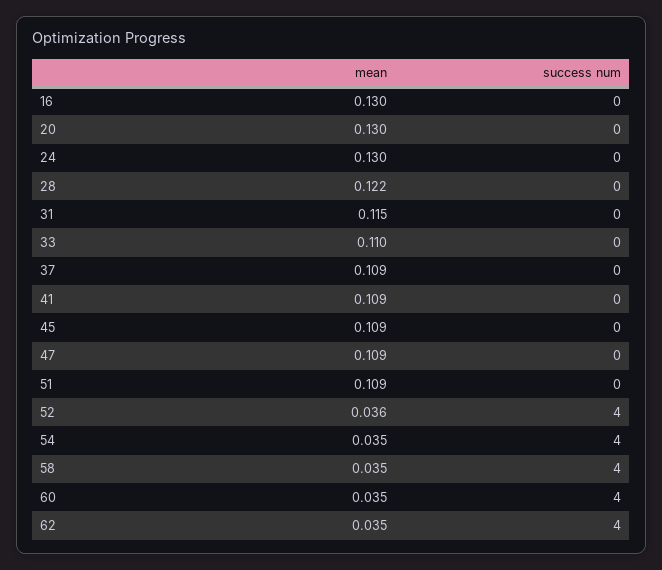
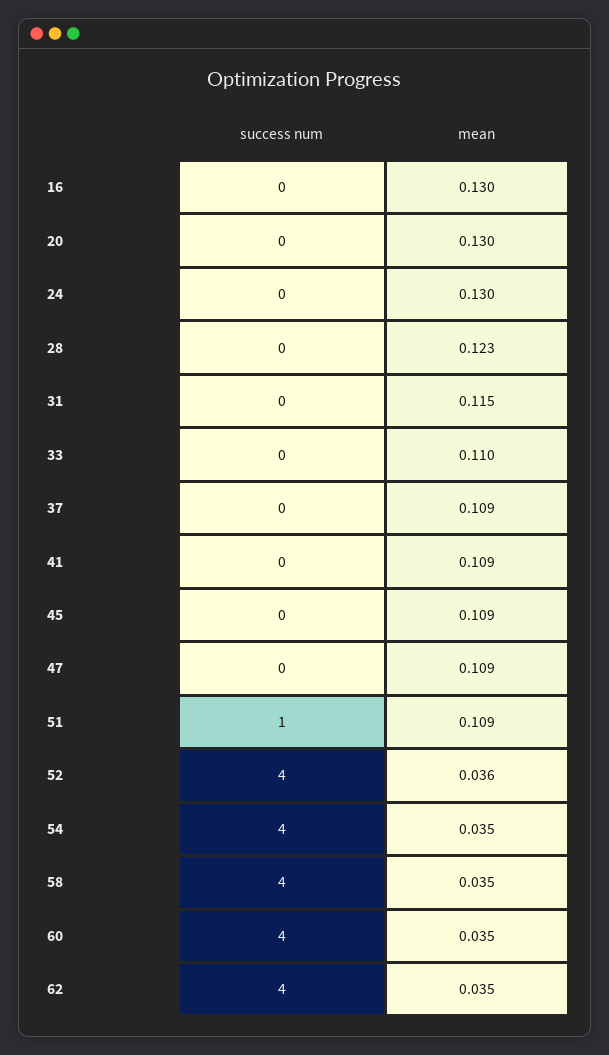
mean, 28: 0.122 -> 0.123
success num, 51: 0 -> 1

